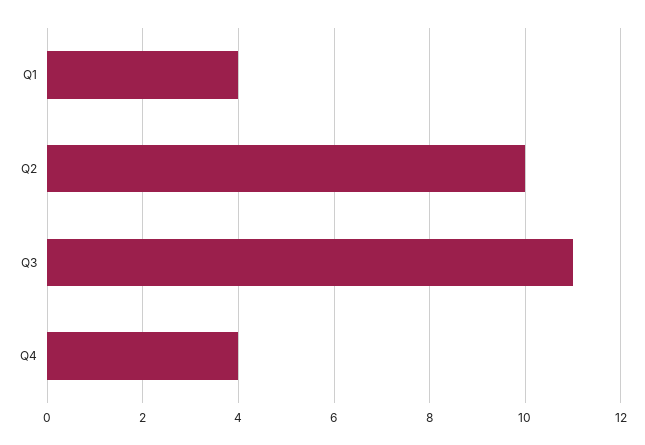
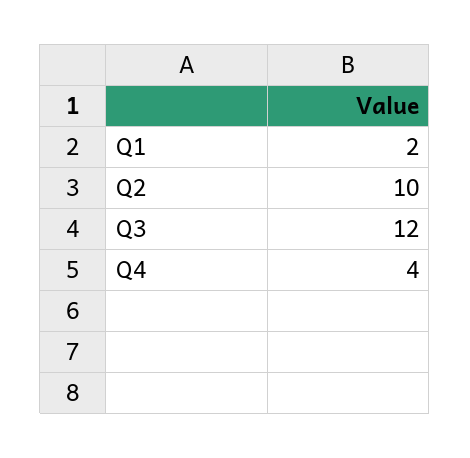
Q1: 4 -> 2
Q3: 11 -> 12

